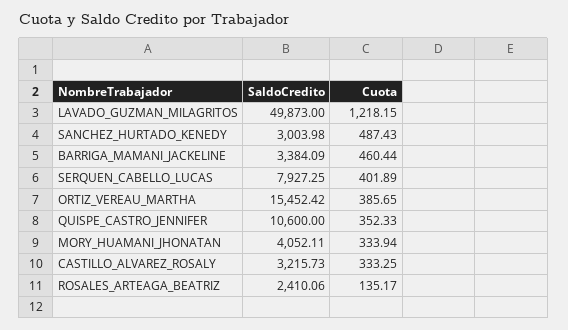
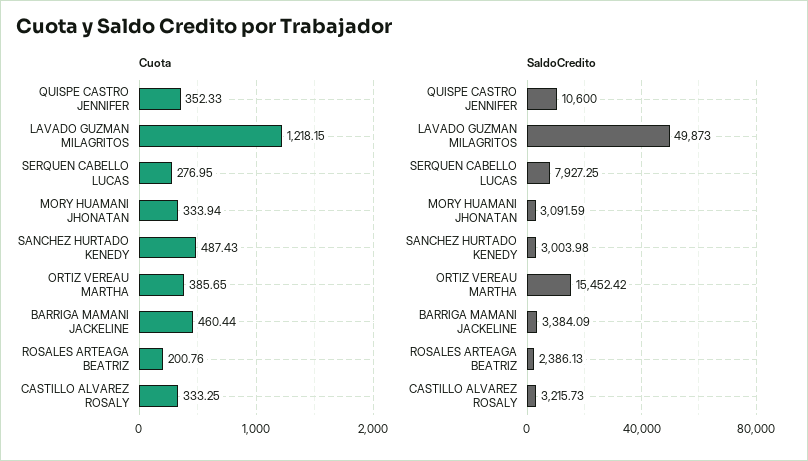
Cuota, SERQUEN_CABELLO_LUCAS: 401.89 -> 276.95
SaldoCredito, MORY_HUAMANI_JHONATAN: 4052.11 -> 3091.59
SaldoCredito, ROSALES_ARTEAGA_BEATRIZ: 2410.06 -> 2386.13
Cuota, ROSALES_ARTEAGA_BEATRIZ: 135.17 -> 200.76

